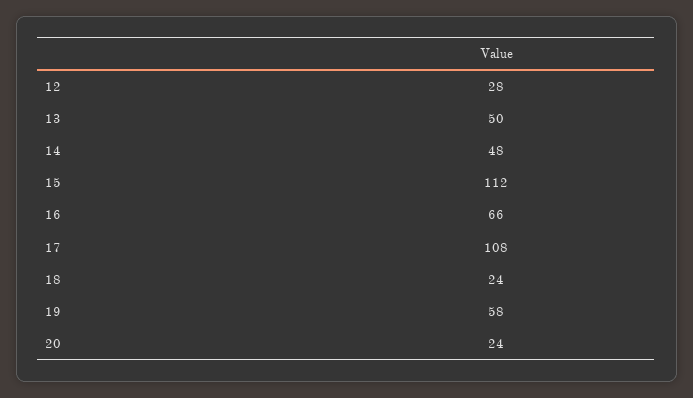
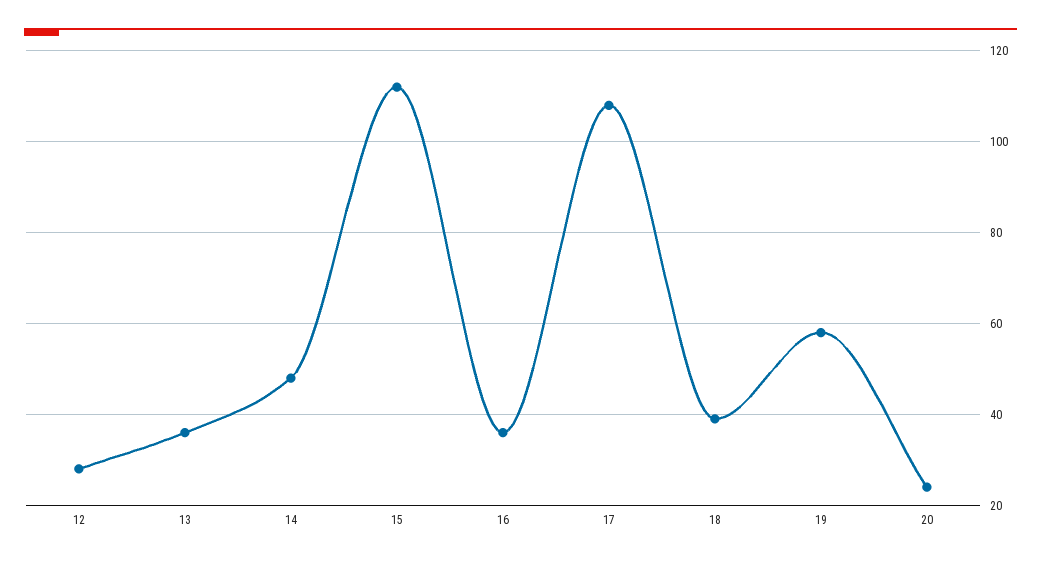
13: 50 -> 35
16: 66 -> 35
18: 24 -> 40

